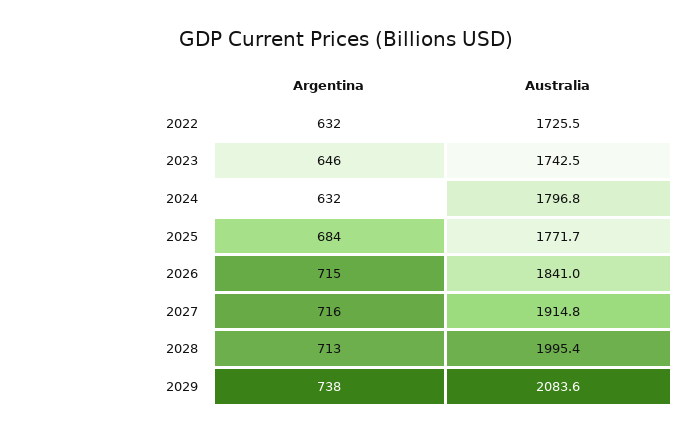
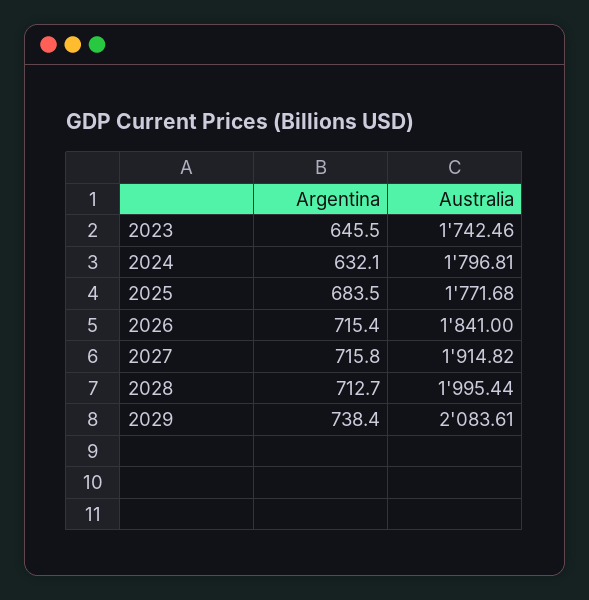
Argentina, 2022: 632 -> none
Australia, 2022: 1725.5 -> none

